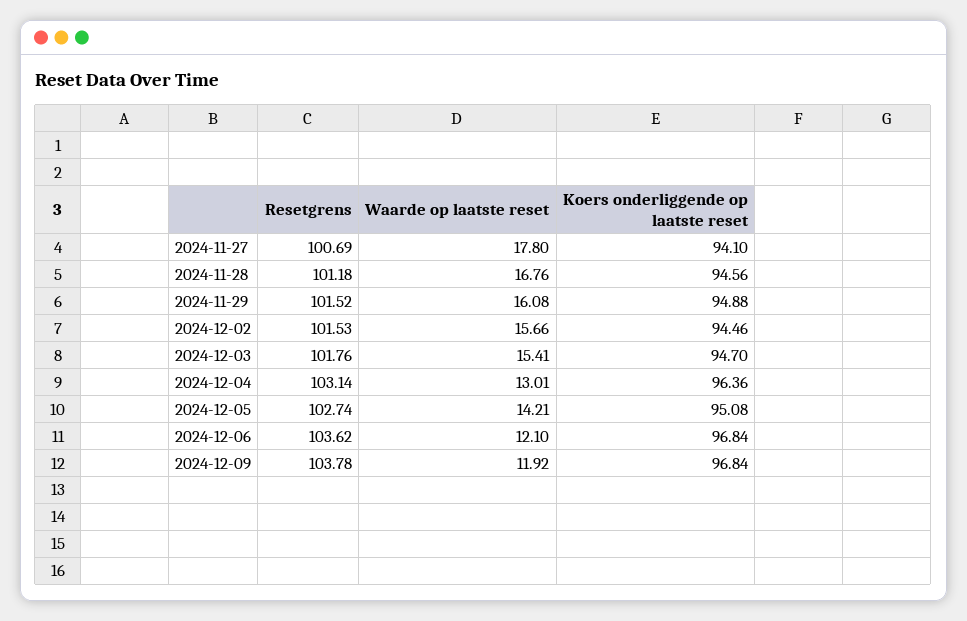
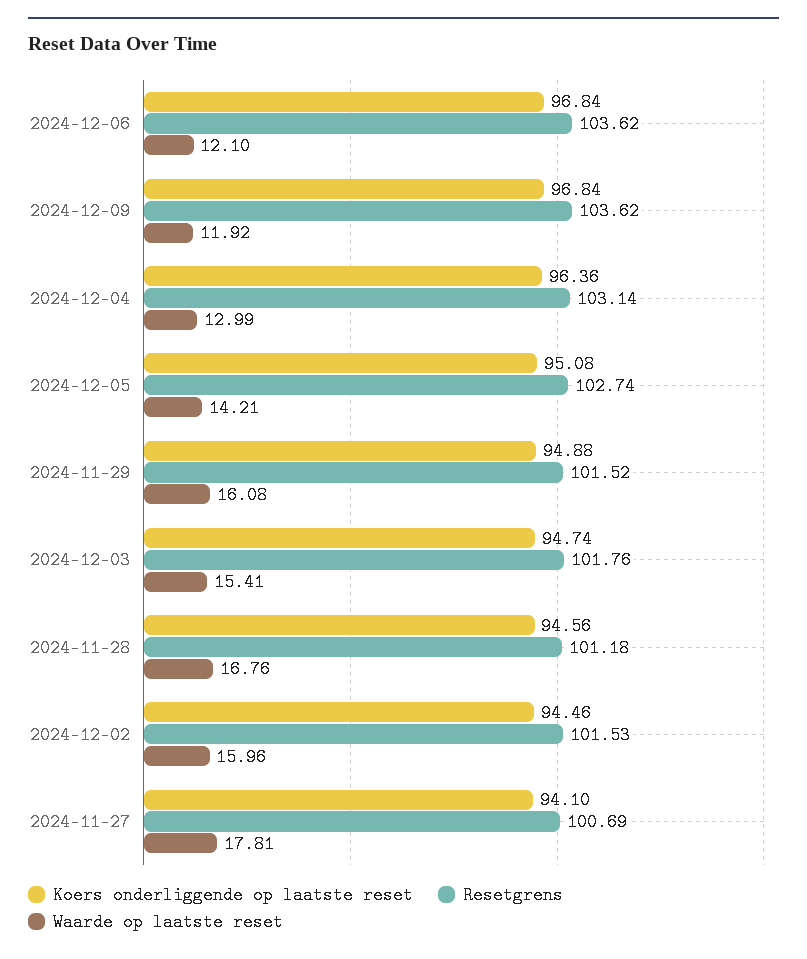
Waarde op laatste reset, 2024-11-27: 17.8 -> 17.81
Waarde op laatste reset, 2024-12-02: 15.66 -> 15.96
Koers onderliggende op laatste reset, 2024-12-03: 94.7 -> 94.74
Waarde op laatste reset, 2024-12-04: 13.01 -> 12.99
Resetgrens, 2024-12-09: 103.78 -> 103.62

